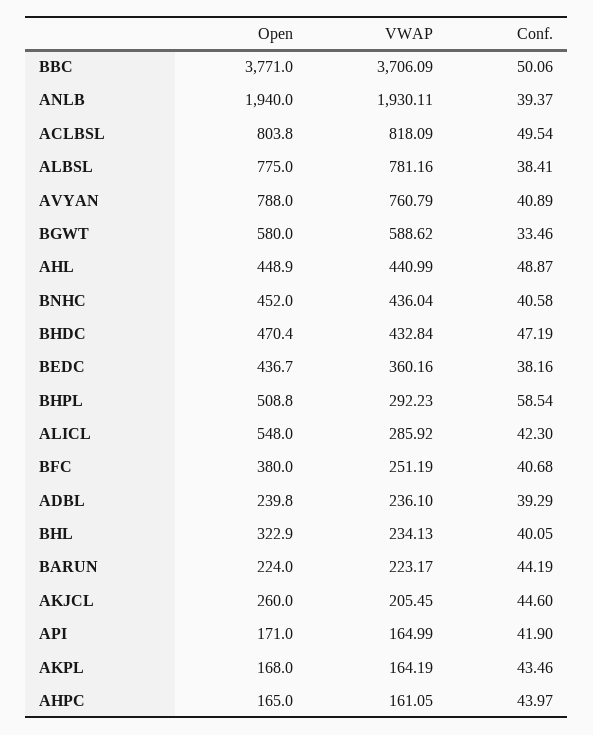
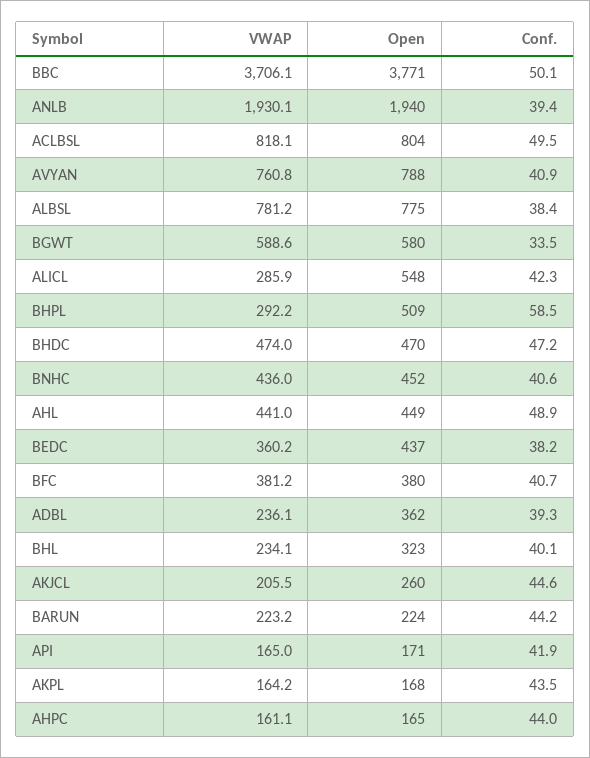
VWAP, BHDC: 432.84 -> 474
VWAP, BFC: 251.19 -> 381.2
Open, ADBL: 239.8 -> 362

